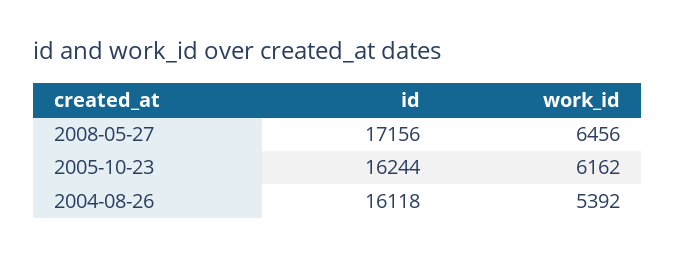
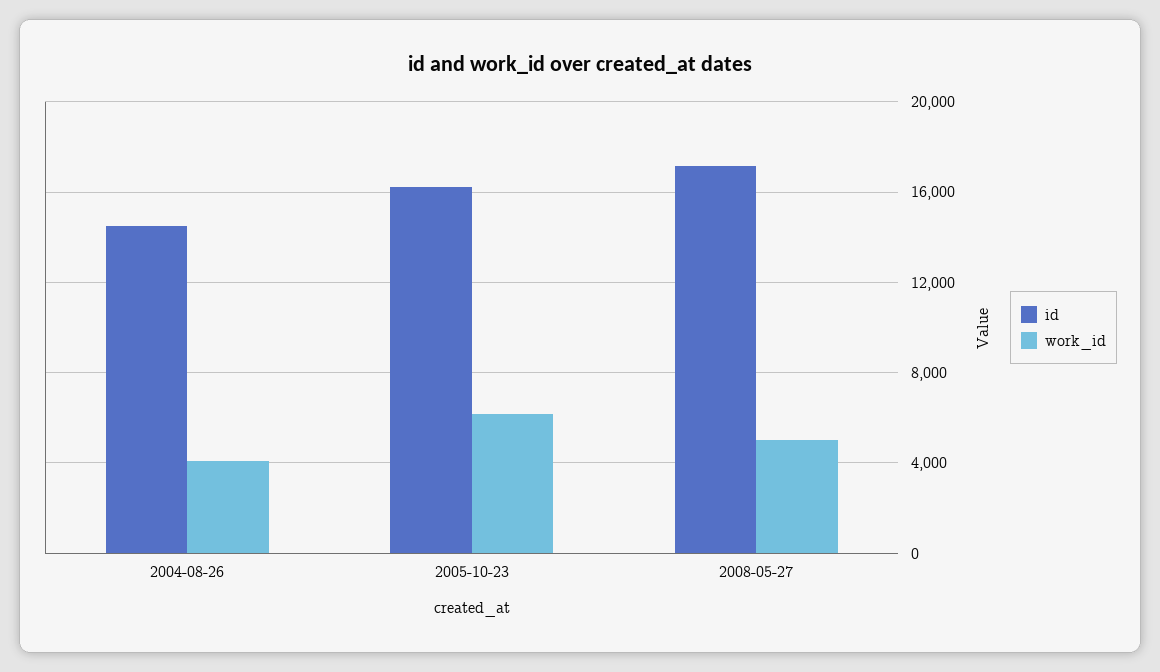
work_id, 2008-05-27: 6456 -> 5000
id, 2004-08-26: 16118 -> 14500
work_id, 2004-08-26: 5392 -> 4000

